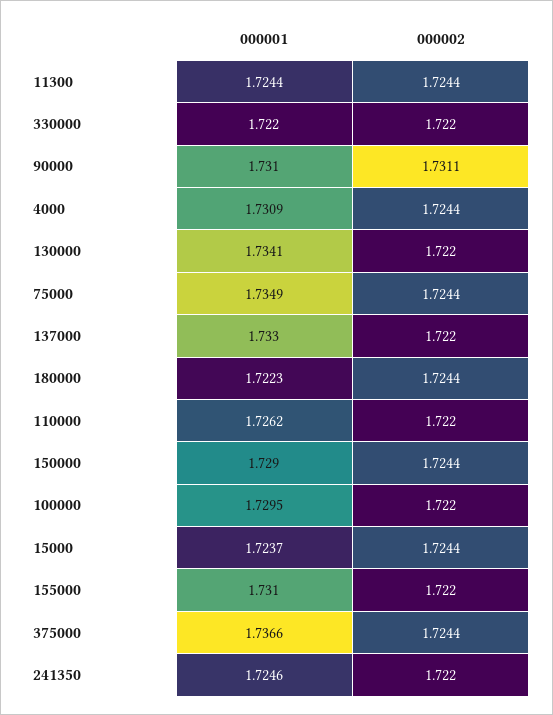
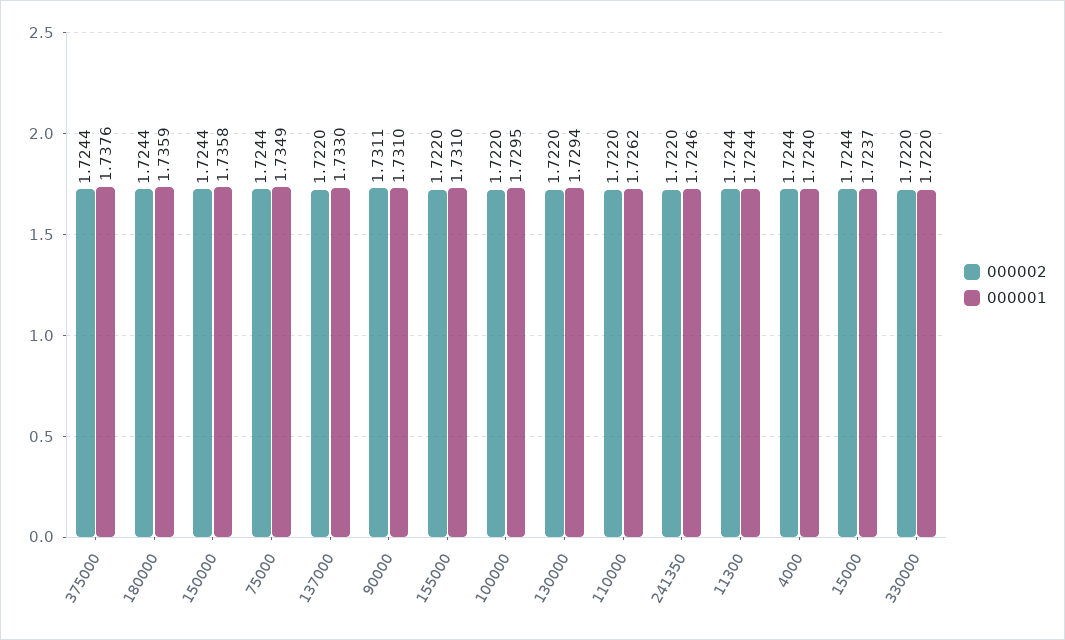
000001, 4000: 1.7309 -> 1.724
000001, 130000: 1.7341 -> 1.7294
000001, 180000: 1.7223 -> 1.7359
000001, 150000: 1.729 -> 1.7358
000001, 375000: 1.7366 -> 1.7376

